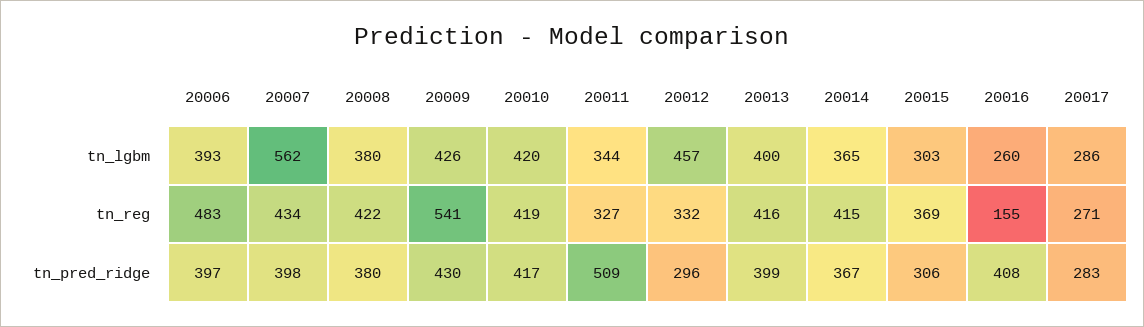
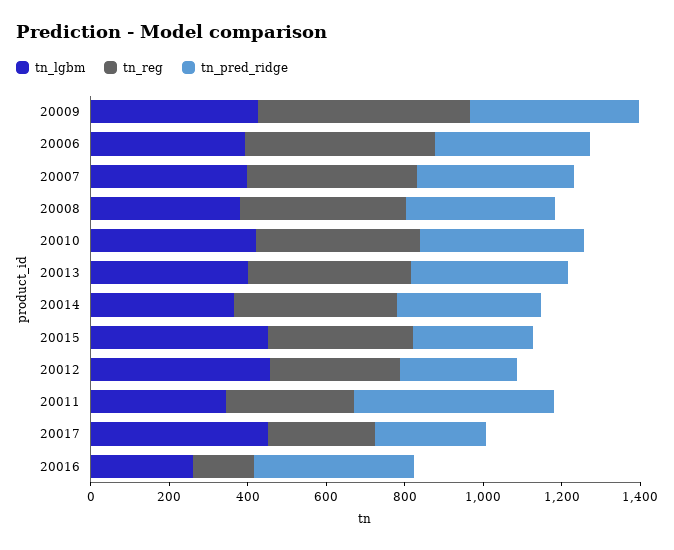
tn_lgbm, 20007: 562 -> 400
tn_lgbm, 20015: 303 -> 450
tn_lgbm, 20017: 286 -> 450

